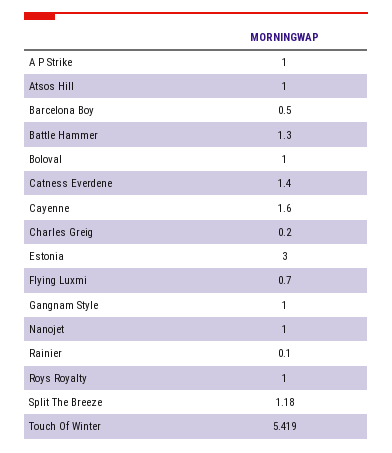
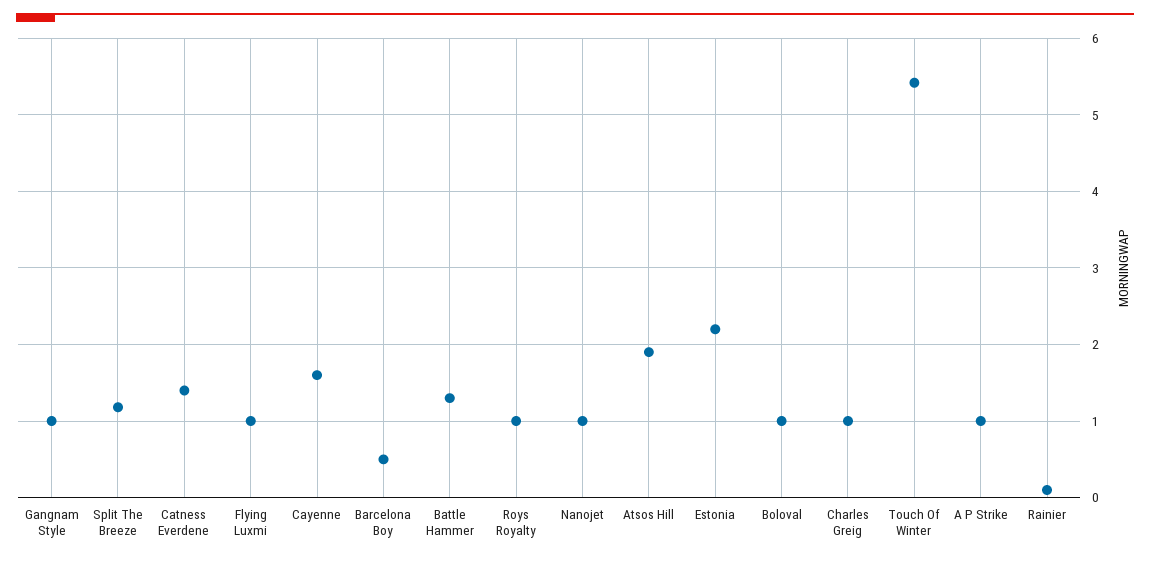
Atsos Hill: 1 -> 1.9
Charles Greig: 0.2 -> 1
Estonia: 3 -> 2.2
Flying Luxmi: 0.7 -> 1

